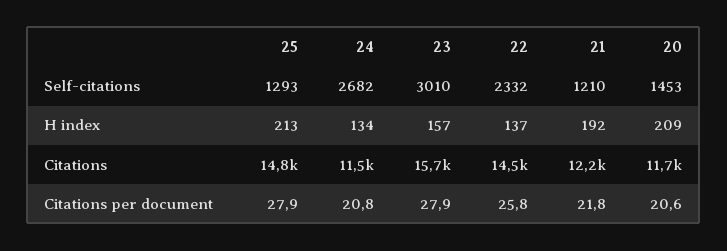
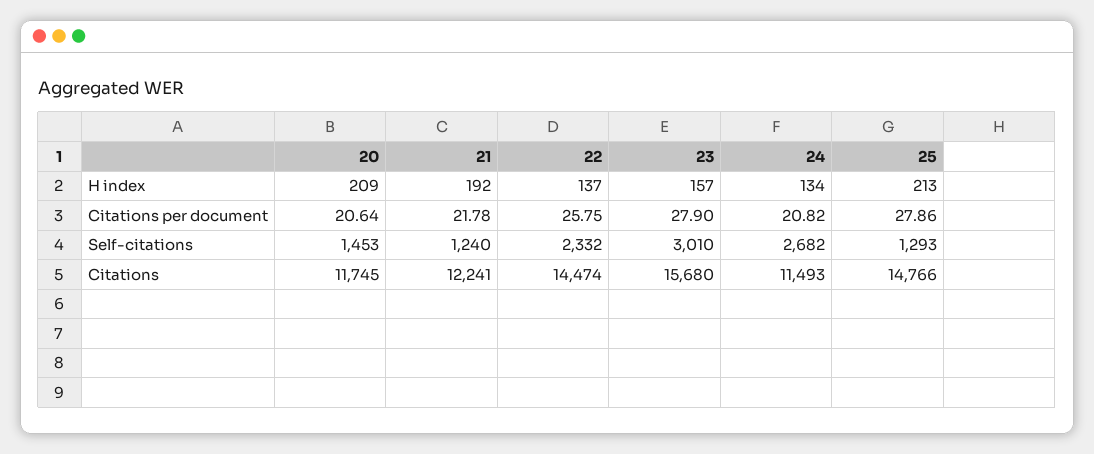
21, Self-citations: 1210 -> 1240

